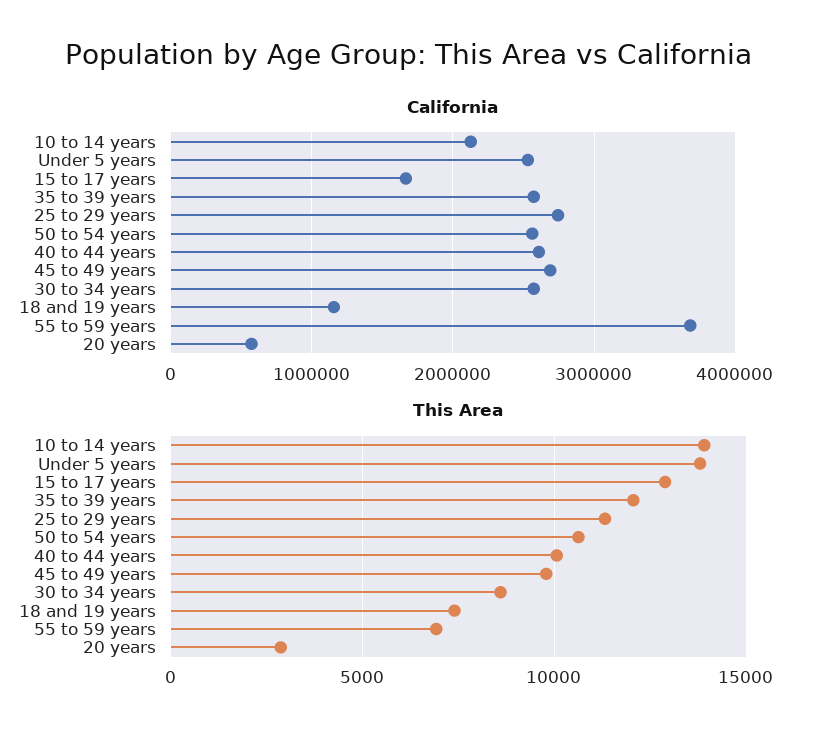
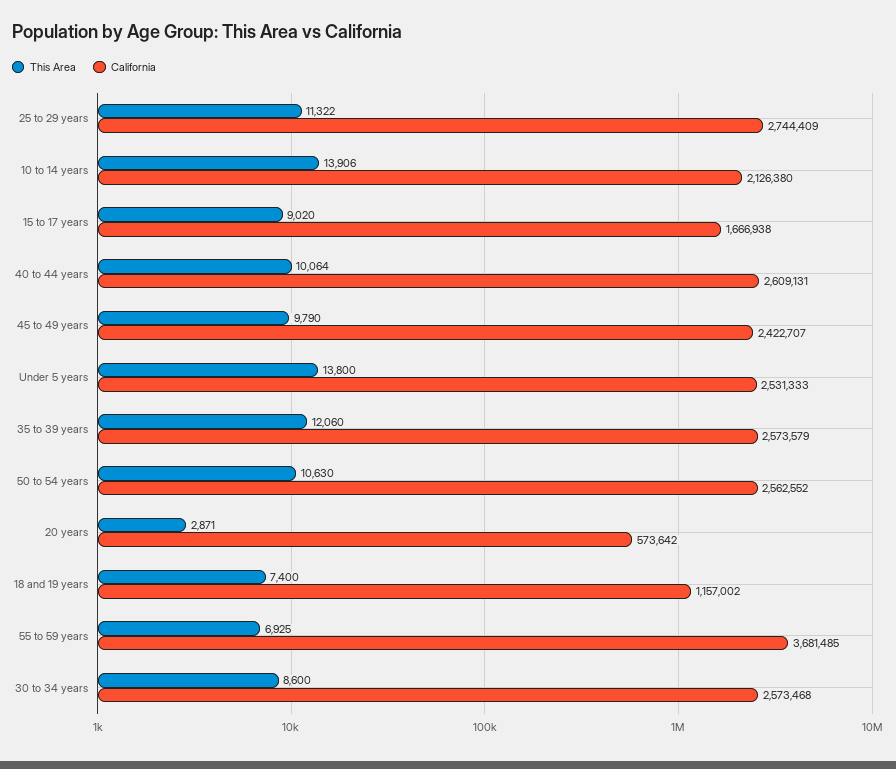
California, 45 to 49 years: 2700000 -> 2422707
This Area, 15 to 17 years: 13000 -> 9020

